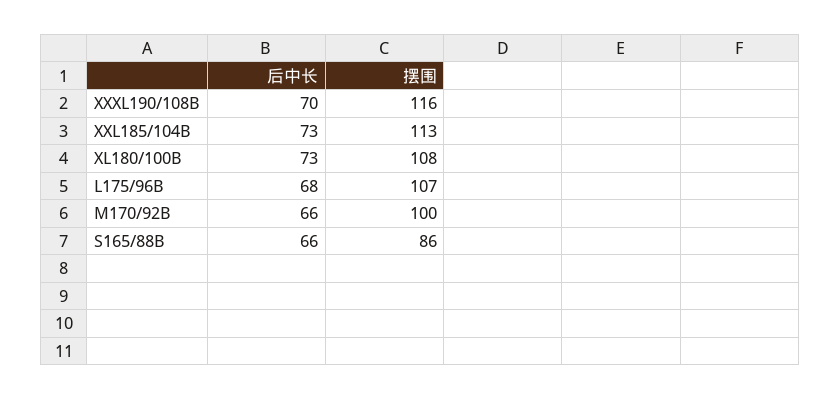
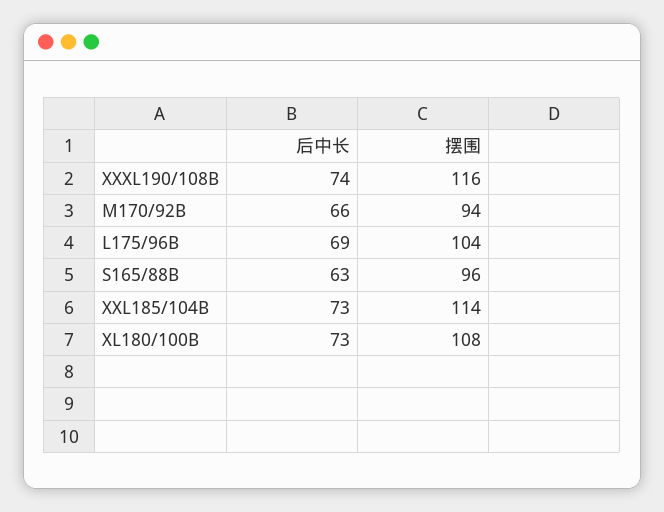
后中长, XXXL190/108B: 70 -> 74
摆围, XXL185/104B: 113 -> 114
后中长, L175/96B: 68 -> 69
摆围, L175/96B: 107 -> 104
摆围, M170/92B: 100 -> 94
后中长, S165/88B: 66 -> 63
摆围, S165/88B: 86 -> 96

